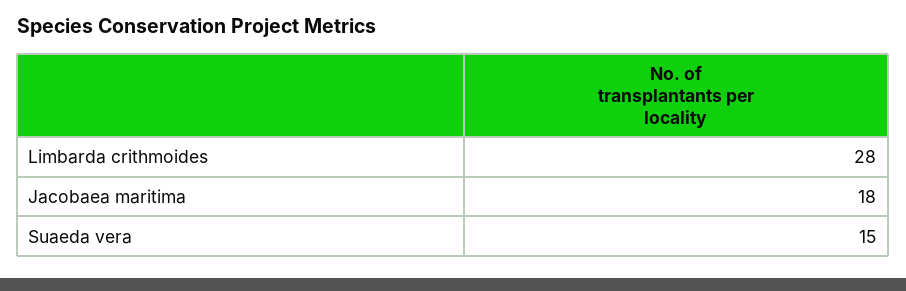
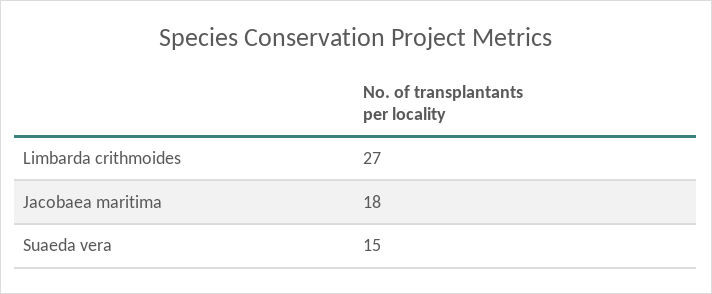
Limbarda crithmoides: 28 -> 27

